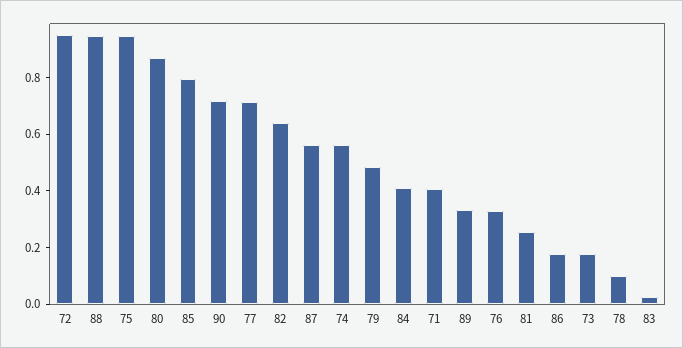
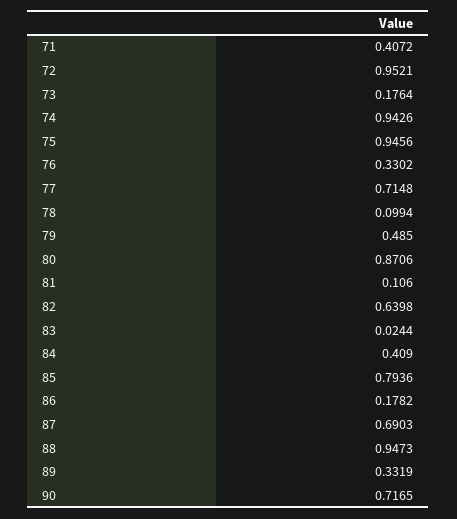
87: 0.55 -> 0.6903
74: 0.55 -> 0.9426
81: 0.25 -> 0.106

